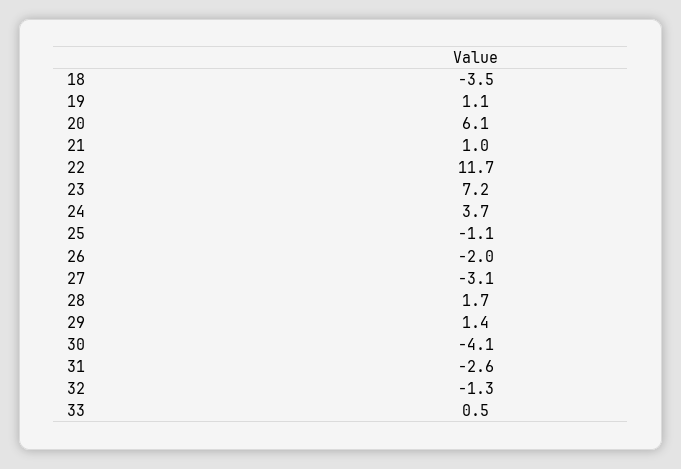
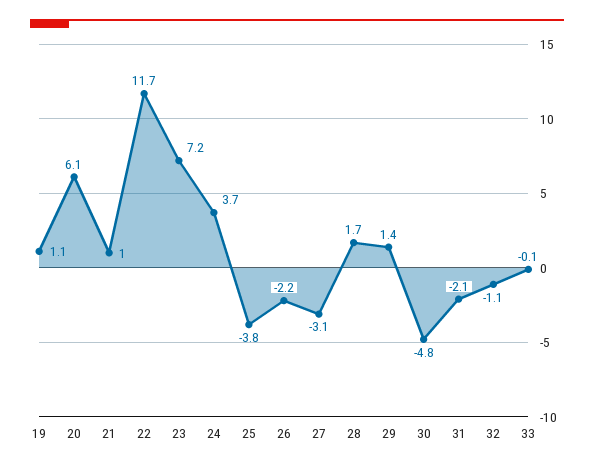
18: -3.5 -> none
25: -1.1 -> -3.8
26: -2 -> -2.2
30: -4.1 -> -4.8
31: -2.6 -> -2.1
32: -1.3 -> -1.1
33: 0.5 -> -0.1

